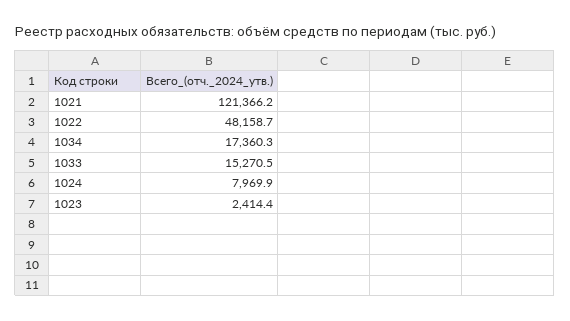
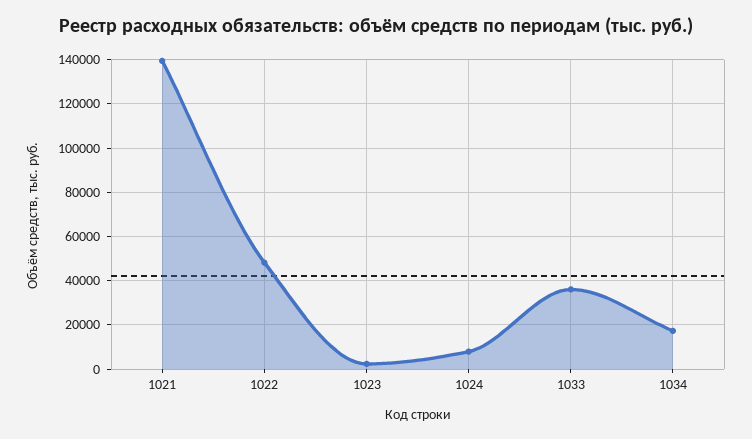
1021: 121366.2 -> 140000
1033: 15270.5 -> 35000

